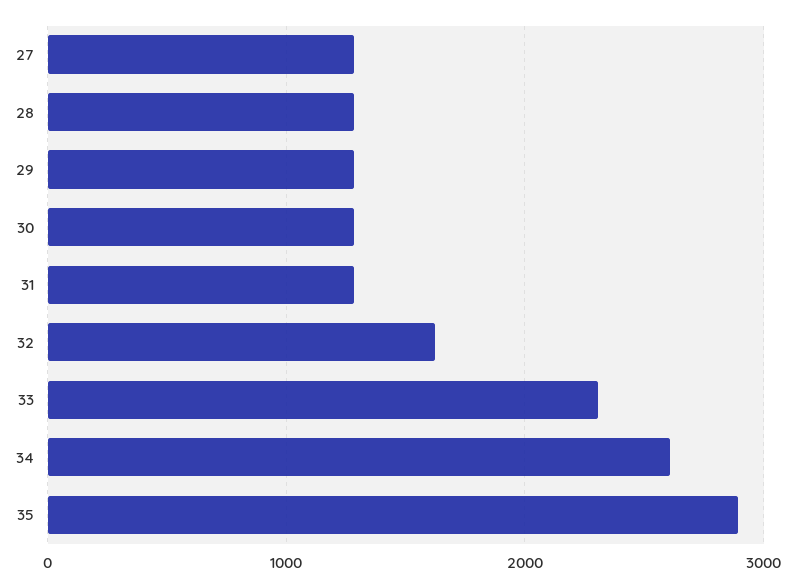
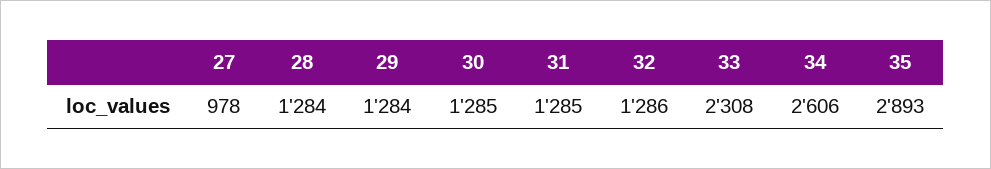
27: 1300 -> 978
32: 1600 -> 1286

